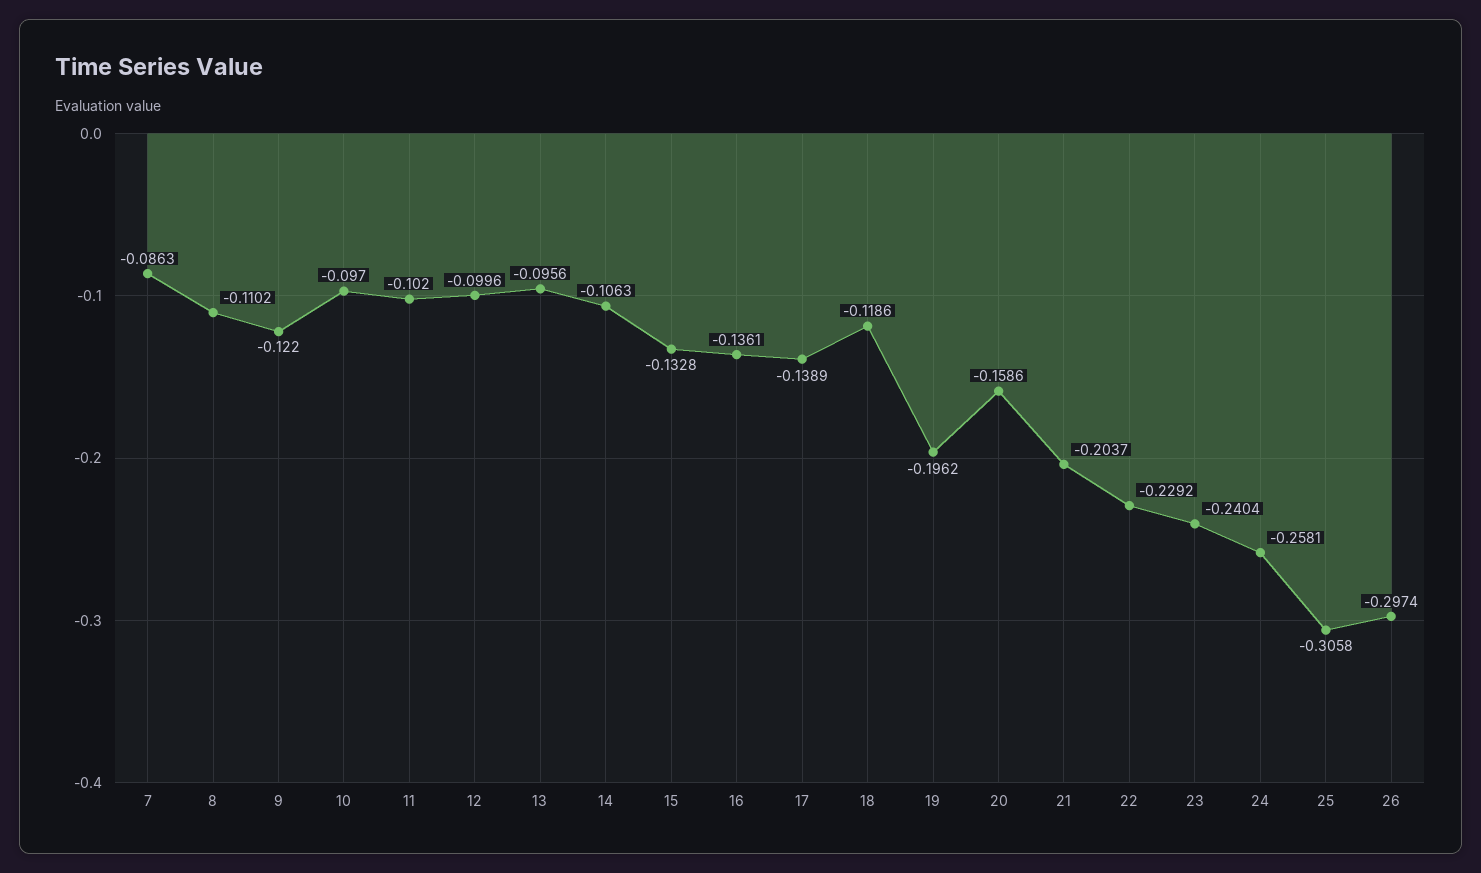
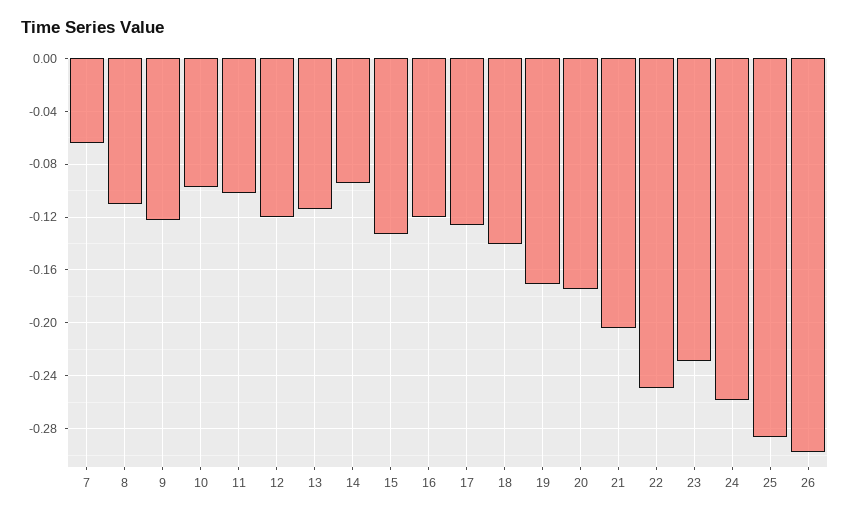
7: -0.0863 -> -0.065
12: -0.0996 -> -0.12
13: -0.0956 -> -0.115
14: -0.1063 -> -0.095
16: -0.1361 -> -0.12
17: -0.1389 -> -0.125
18: -0.1186 -> -0.14
19: -0.1962 -> -0.17
20: -0.1586 -> -0.175
22: -0.2292 -> -0.25
23: -0.2404 -> -0.23
25: -0.3058 -> -0.285

